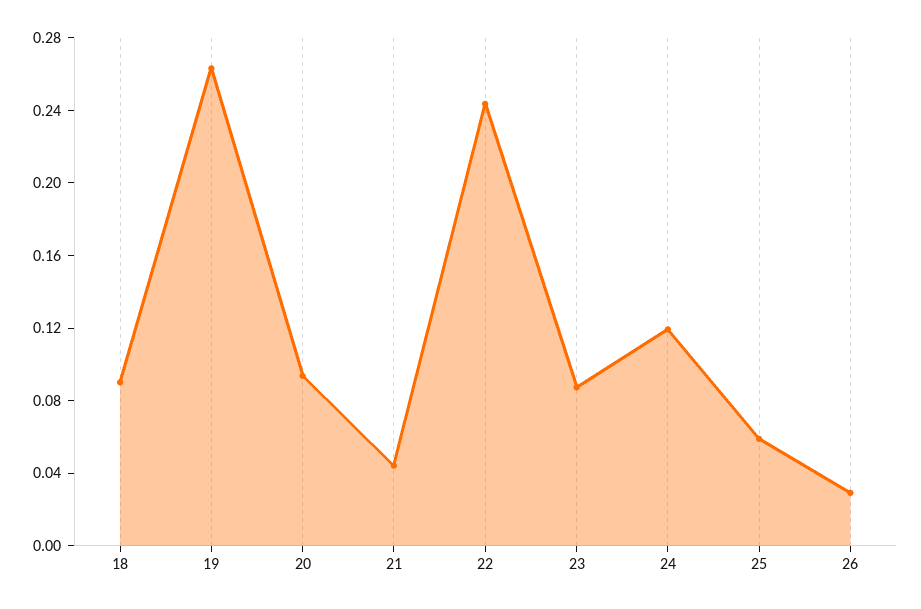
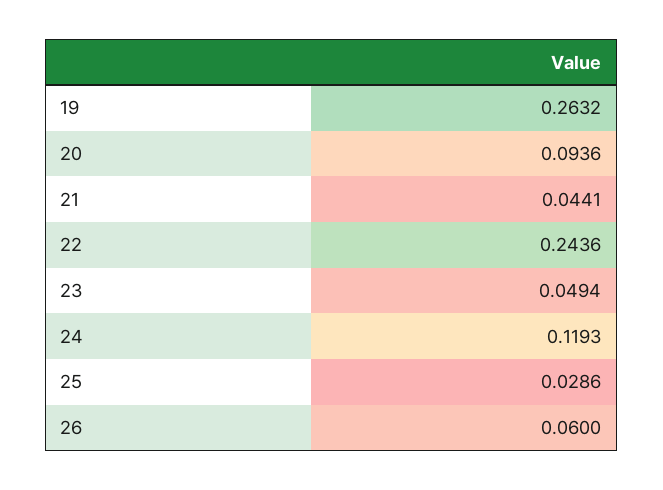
18: 0.09 -> none
23: 0.09 -> 0.0494
25: 0.06 -> 0.0286
26: 0.03 -> 0.06

